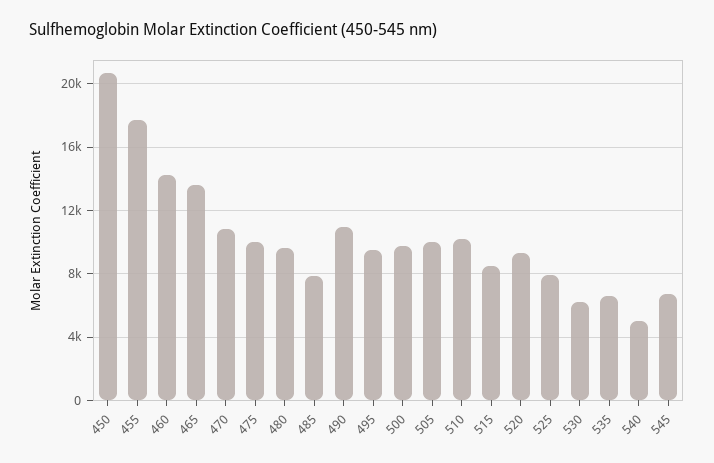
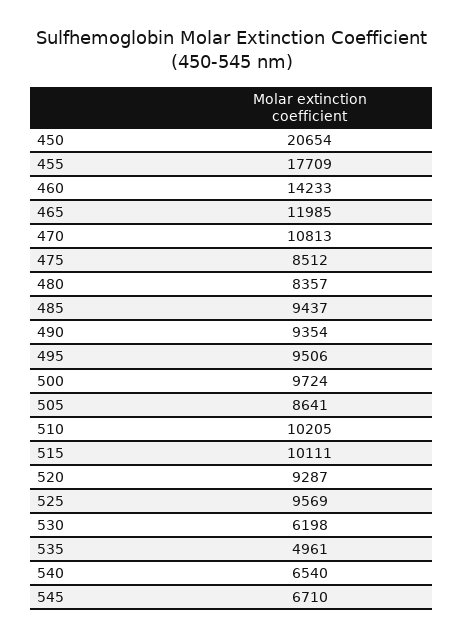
465: 13500 -> 11985
475: 10000 -> 8512
480: 9500 -> 8357
485: 8000 -> 9437
490: 11000 -> 9354
505: 10000 -> 8641
515: 8500 -> 10111
525: 8000 -> 9569
535: 6500 -> 4961
540: 5000 -> 6540

